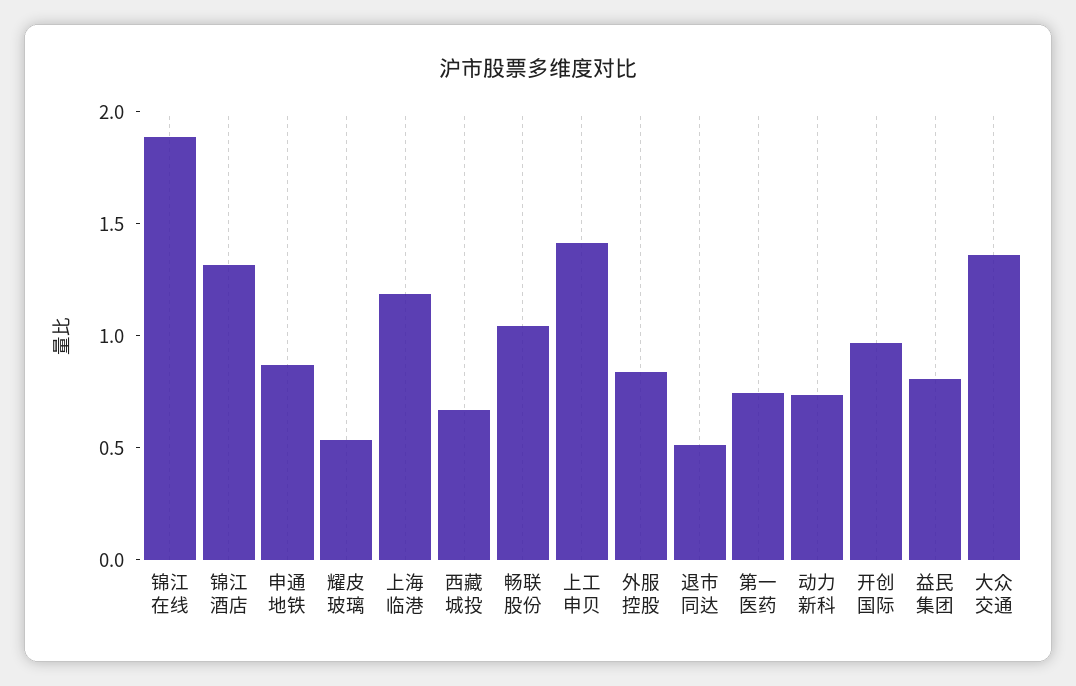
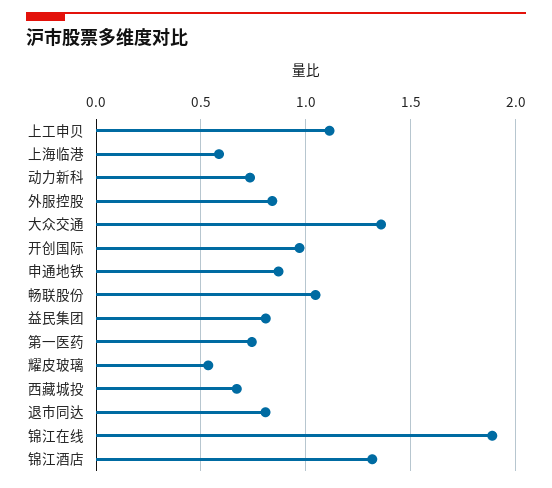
上海临港: 1.2 -> 0.6
上工申贝: 1.4 -> 1.1
退市同达: 0.5 -> 0.8

